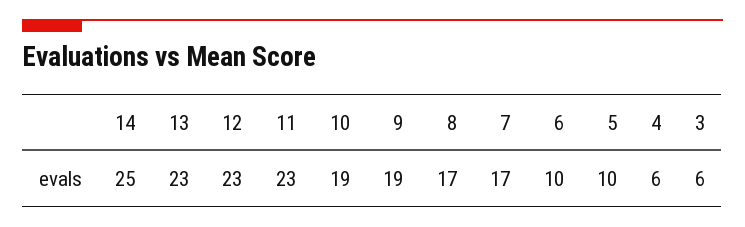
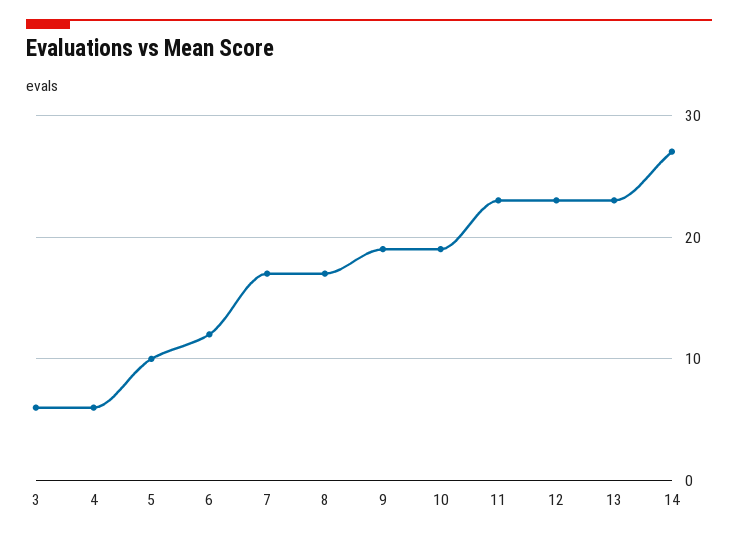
14: 25 -> 27
6: 10 -> 12

